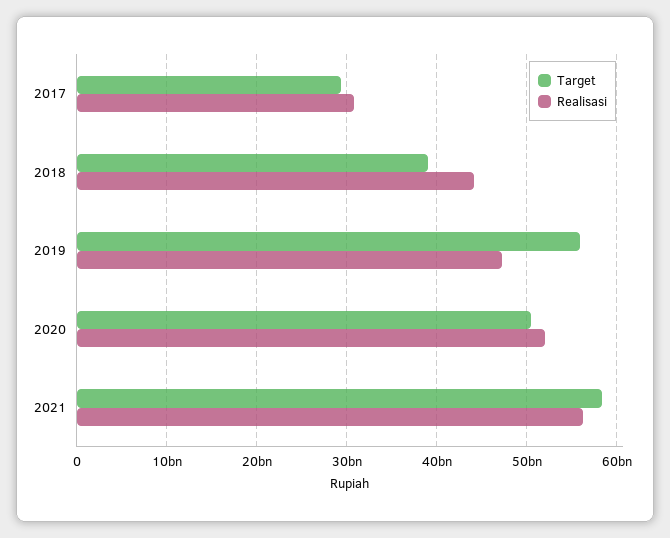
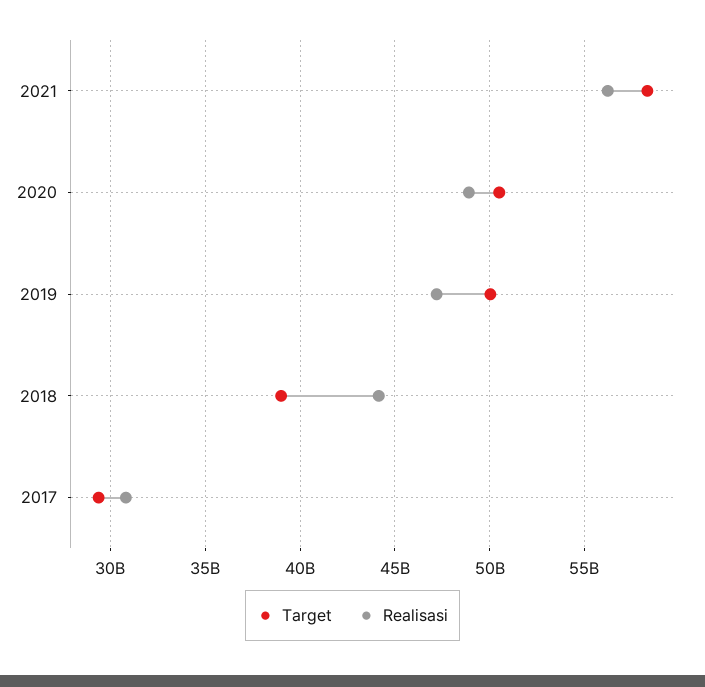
Target, 2019: 56000000000 -> 50000000000
Realisasi, 2020: 52000000000 -> 49000000000

